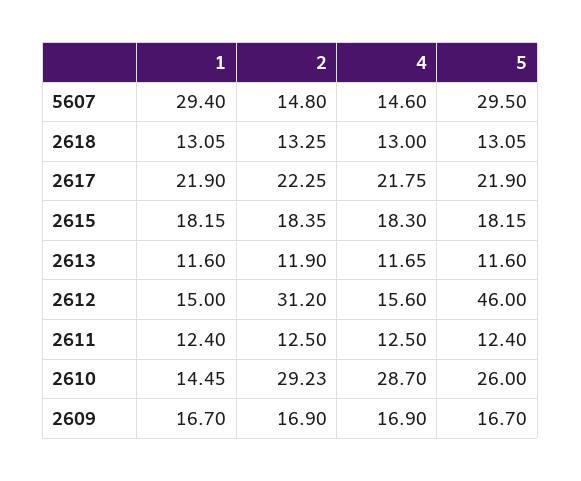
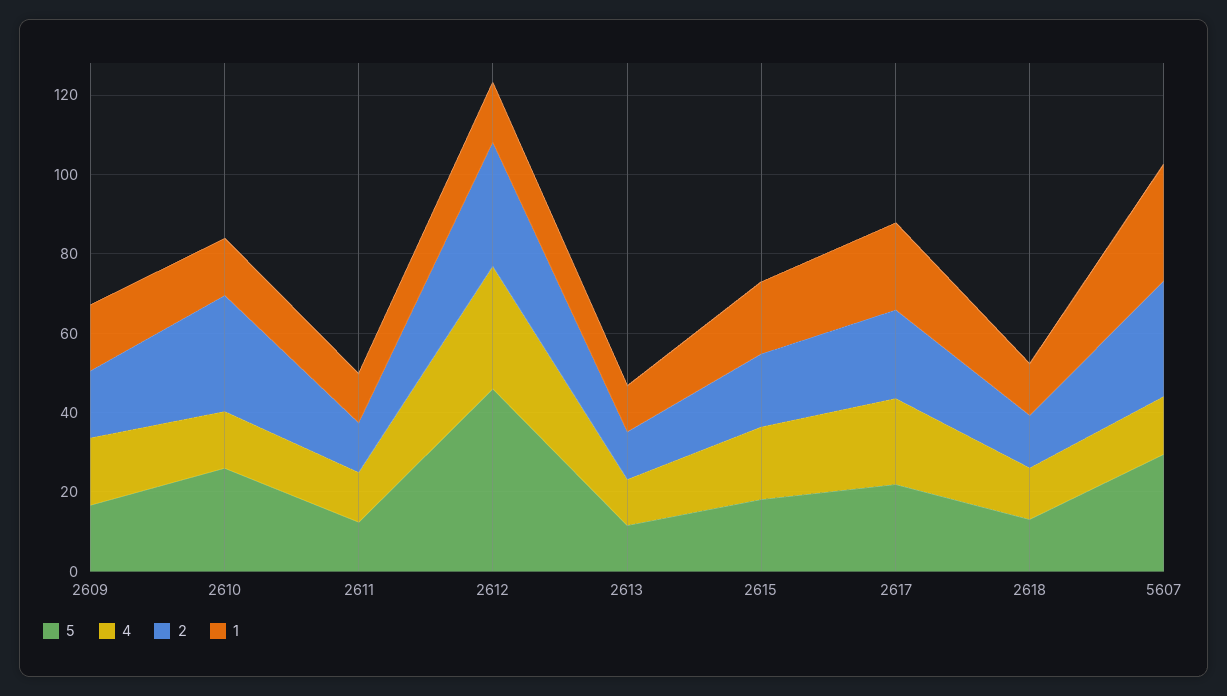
2, 5607: 14.8 -> 30
4, 2612: 15.6 -> 30
4, 2610: 28.7 -> 15

